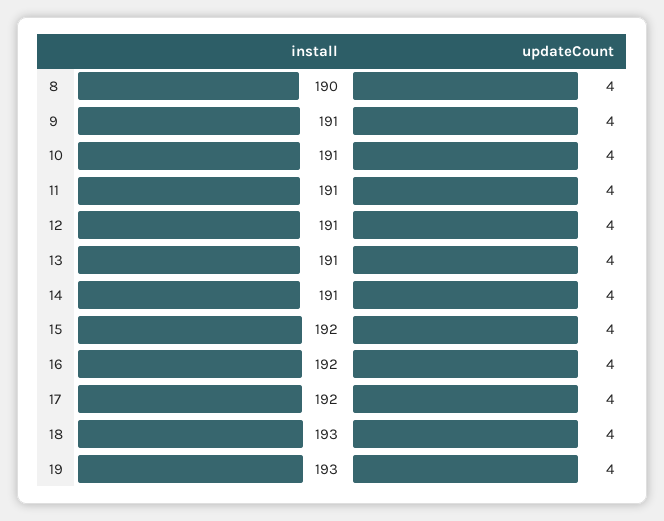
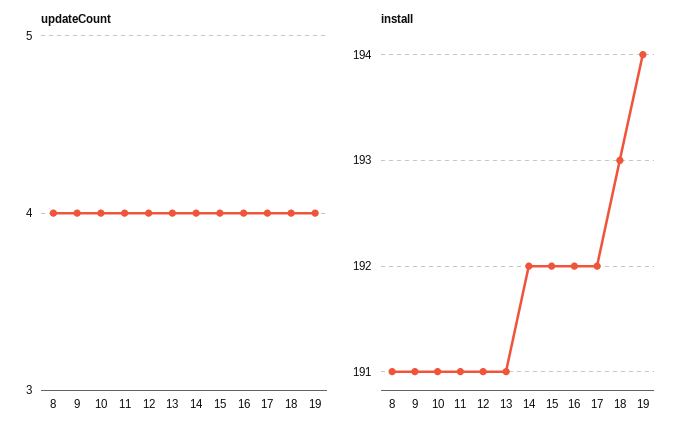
install, 8: 190 -> 191
install, 14: 191 -> 192
install, 19: 193 -> 194

